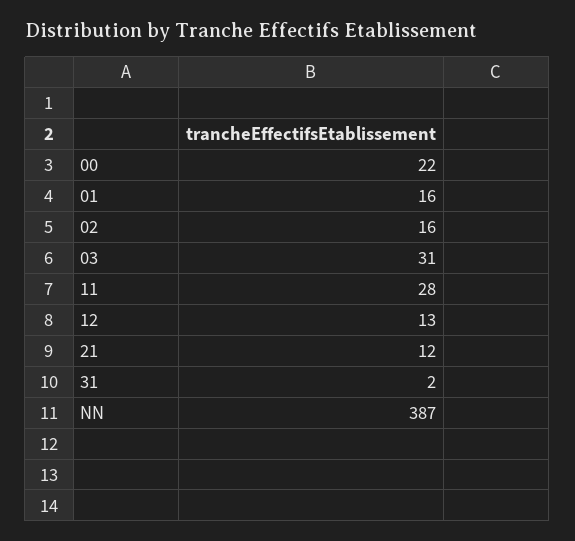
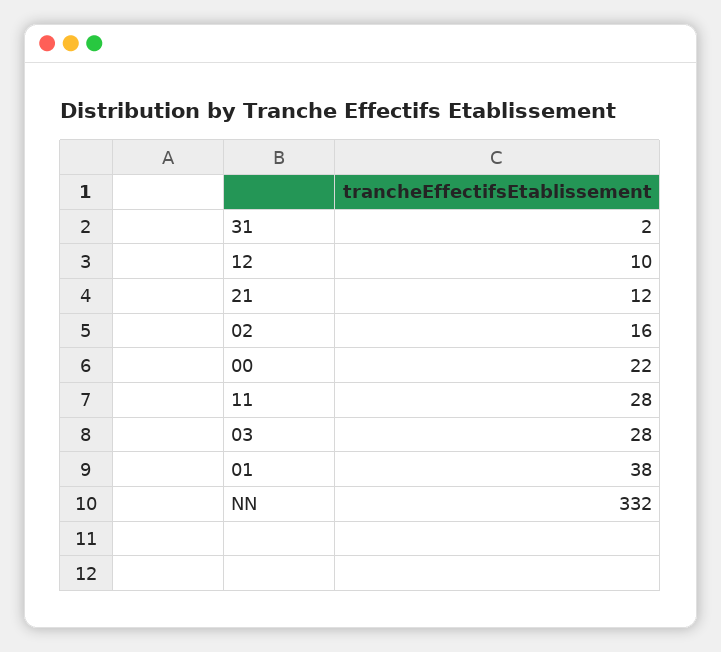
01: 16 -> 38
03: 31 -> 28
12: 13 -> 10
NN: 387 -> 332

